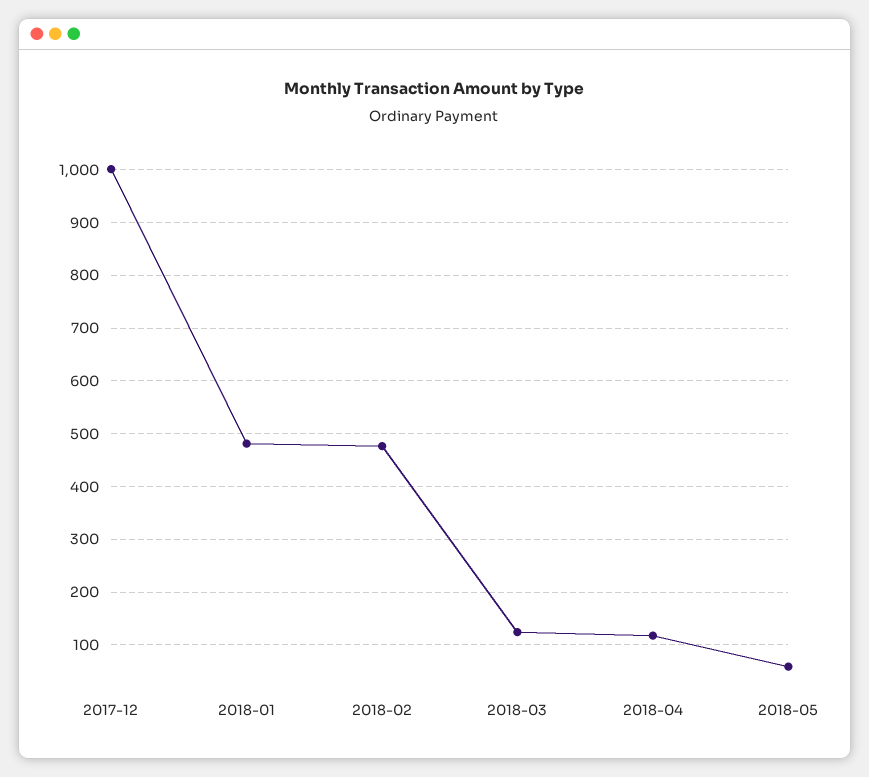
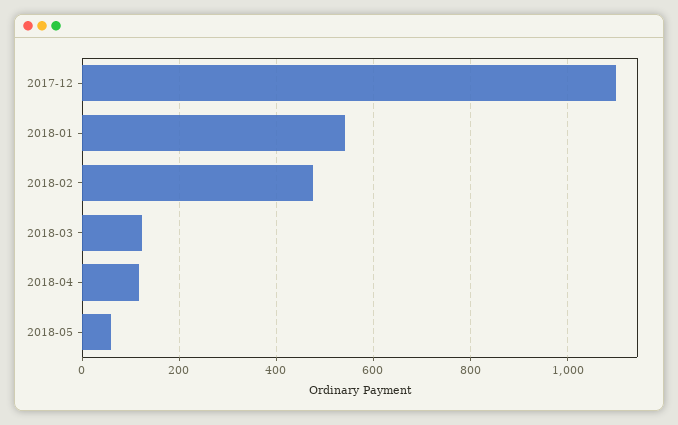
2017-12: 1000 -> 1100
2018-01: 480 -> 540

